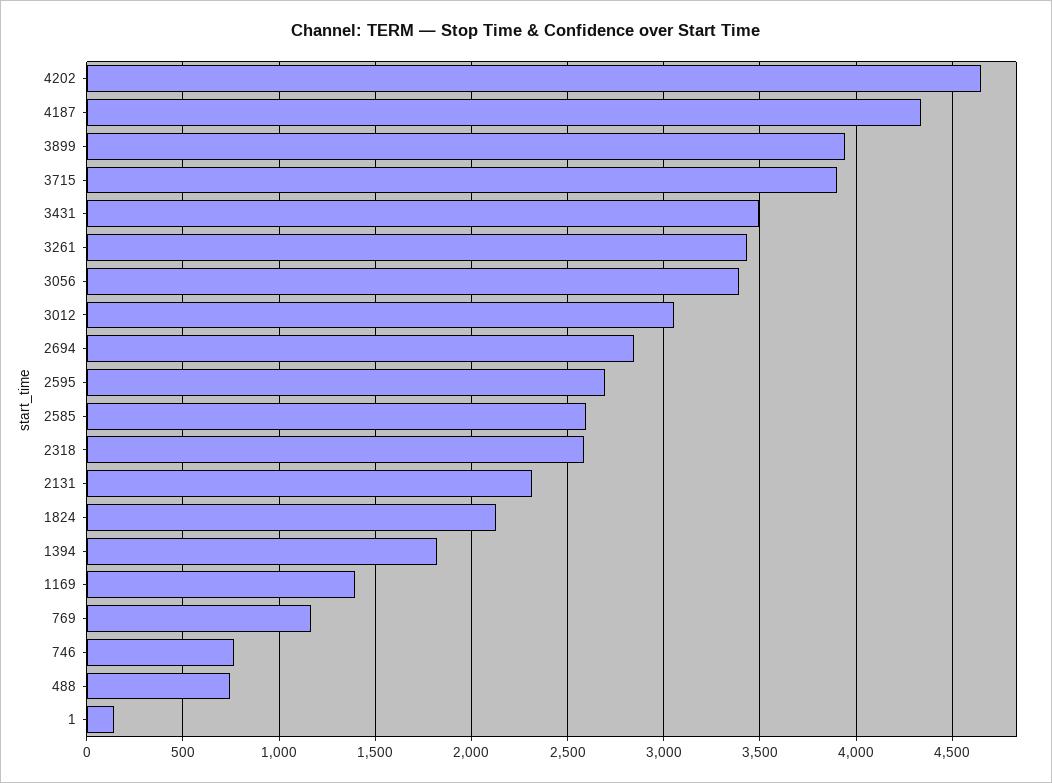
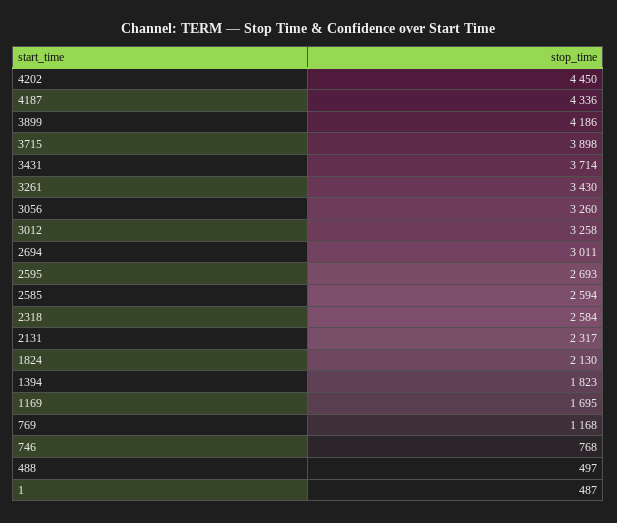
4202: 4650 -> 4450
3899: 3950 -> 4186
3431: 3500 -> 3714
3056: 3400 -> 3260
3012: 3050 -> 3258
2694: 2850 -> 3011
1169: 1400 -> 1695
488: 750 -> 497
1: 150 -> 487

